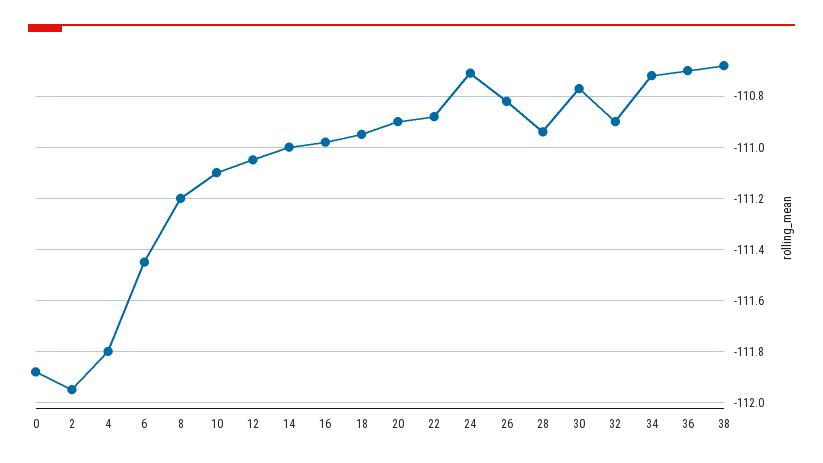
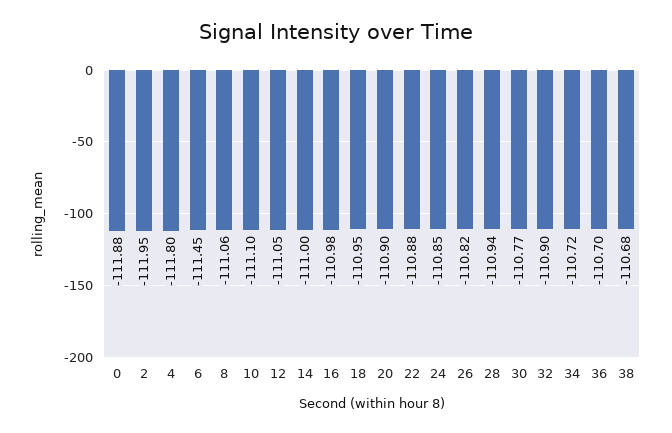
8: -111.2 -> -111.06
24: -110.7 -> -110.85

